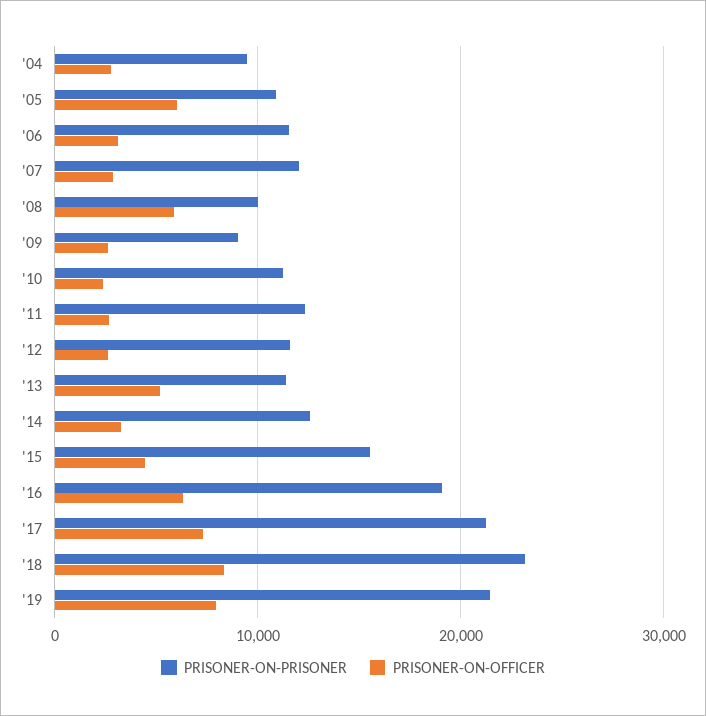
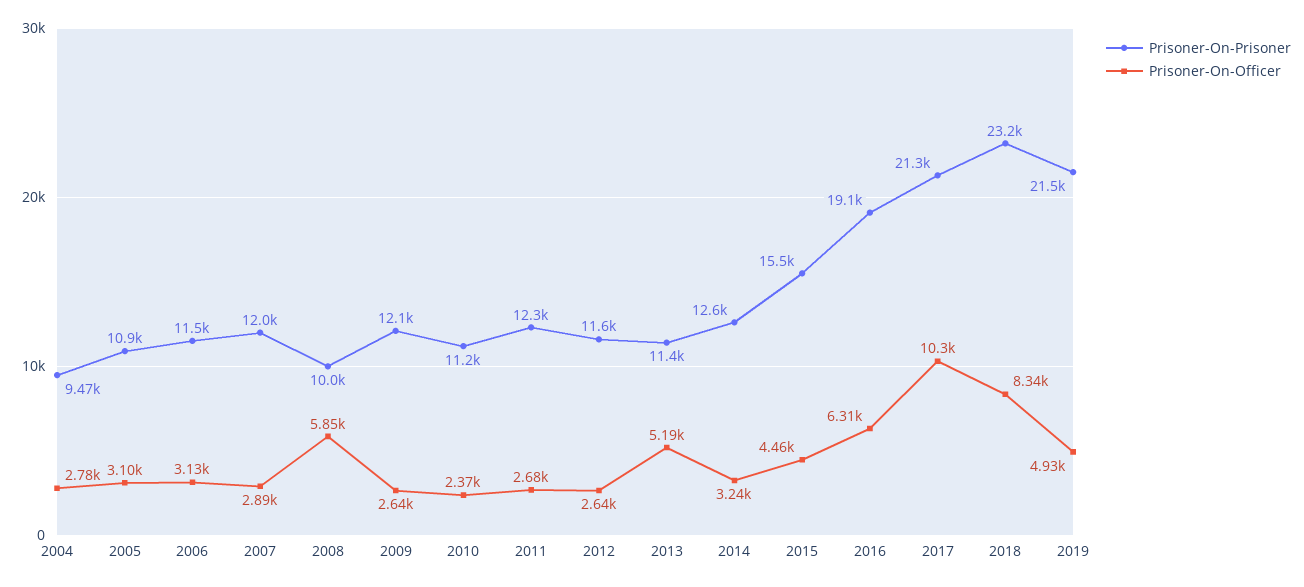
PRISONER-ON-OFFICER, '05: 6000 -> 3100
PRISONER-ON-PRISONER, '09: 9000 -> 12100
PRISONER-ON-OFFICER, '17: 7000 -> 10300
PRISONER-ON-OFFICER, '19: 8000 -> 4930

